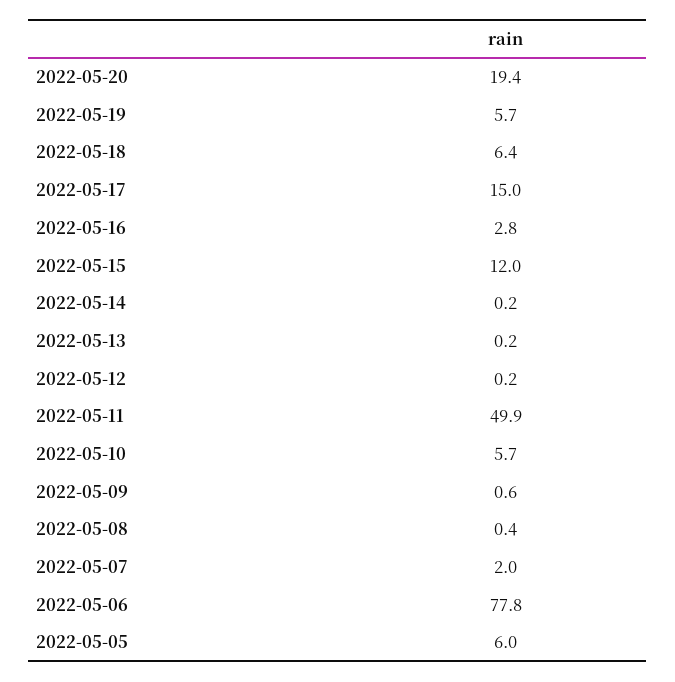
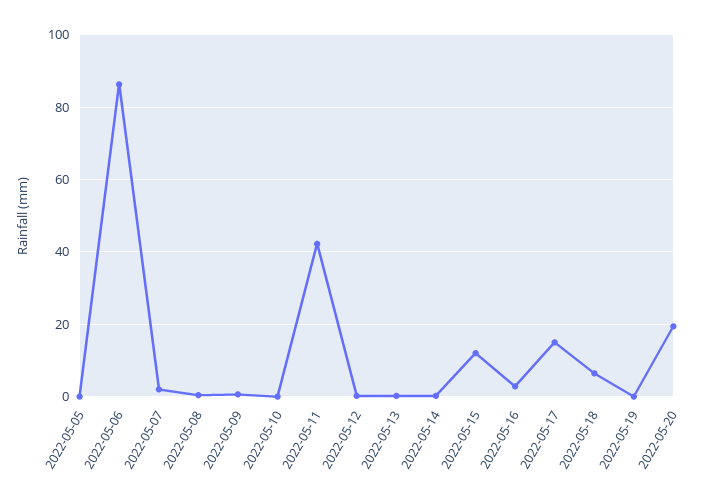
2022-05-19: 5.7 -> 0
2022-05-11: 49.9 -> 42
2022-05-10: 5.7 -> 0
2022-05-06: 77.8 -> 86
2022-05-05: 6 -> 0

